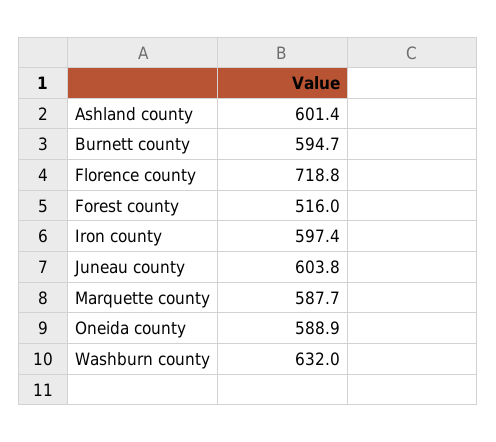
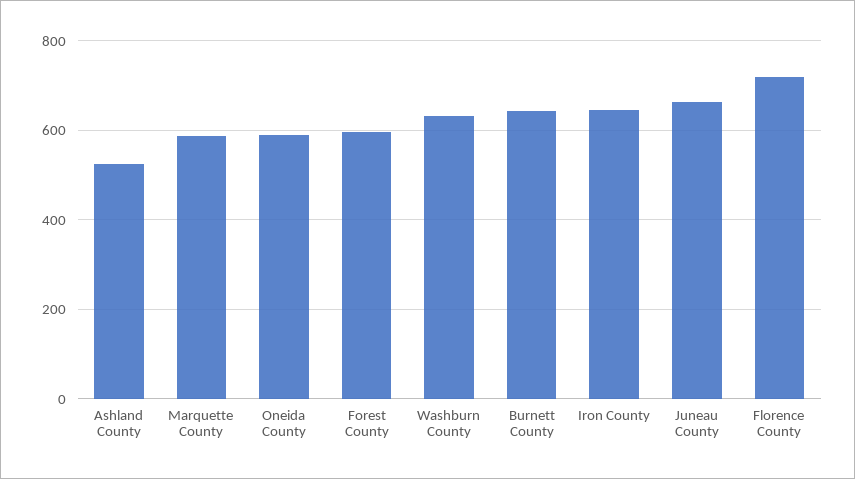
Ashland county: 601.4 -> 520
Burnett county: 594.7 -> 640
Forest county: 516 -> 600
Iron county: 597.4 -> 640
Juneau county: 603.8 -> 660

